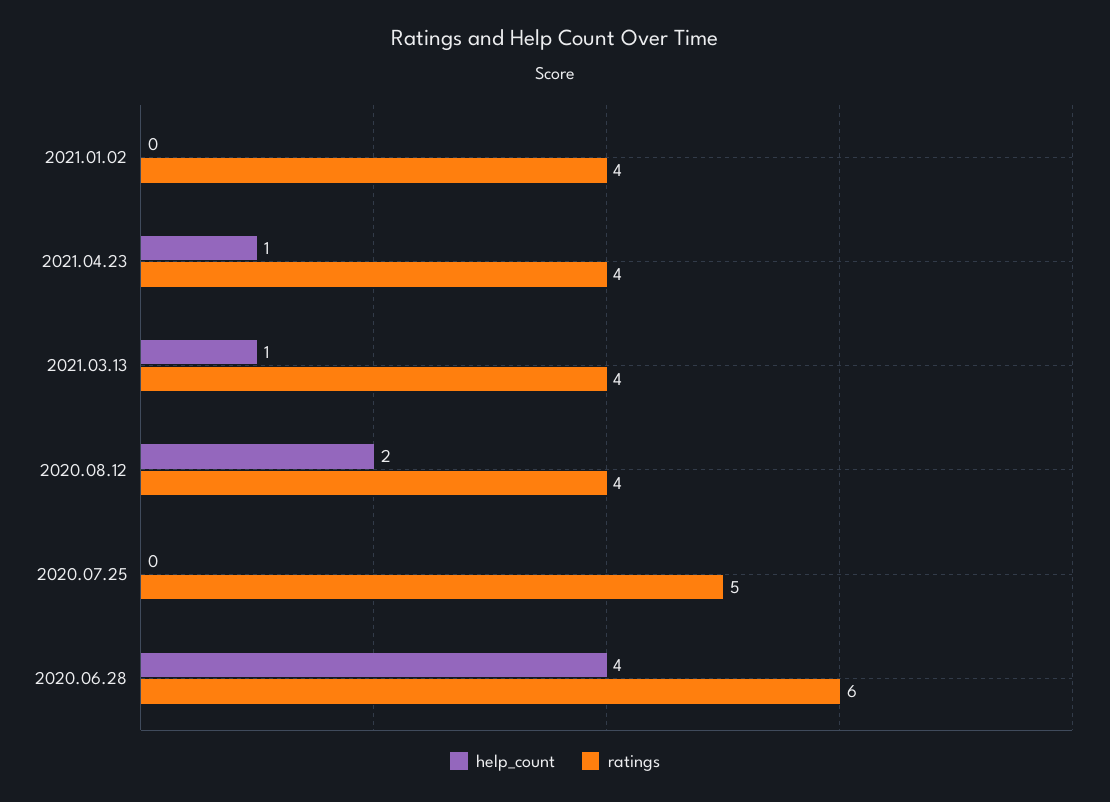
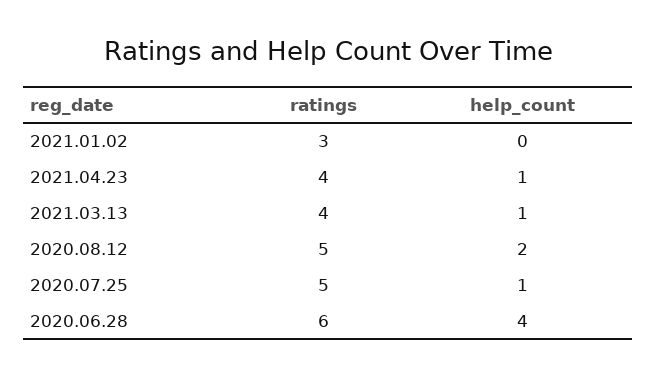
ratings, 2021.01.02: 4 -> 3
ratings, 2020.08.12: 4 -> 5
help_count, 2020.07.25: 0 -> 1

